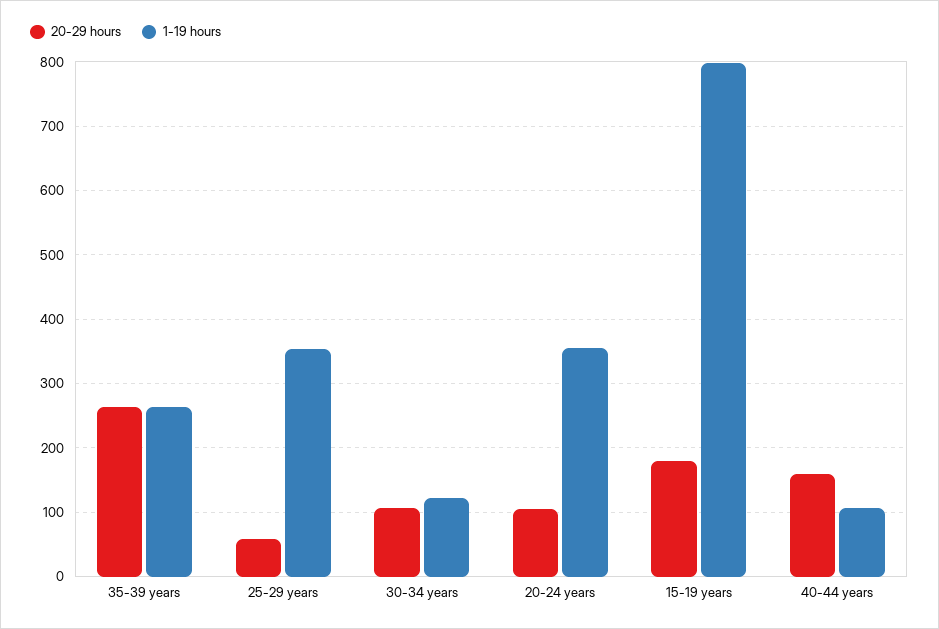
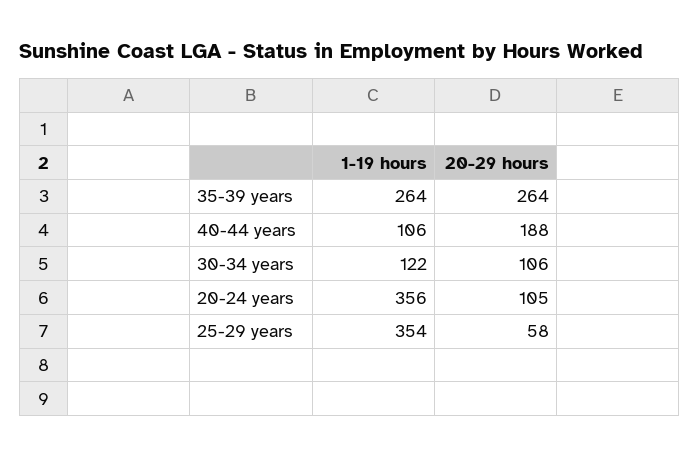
20-29 hours, 15-19 years: 180 -> none
1-19 hours, 15-19 years: 800 -> none
20-29 hours, 40-44 years: 160 -> 188

